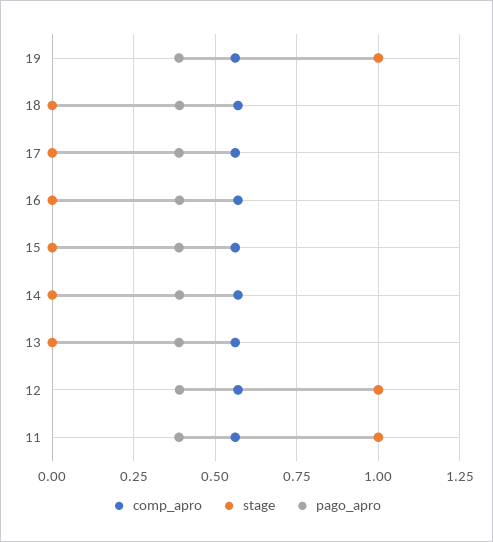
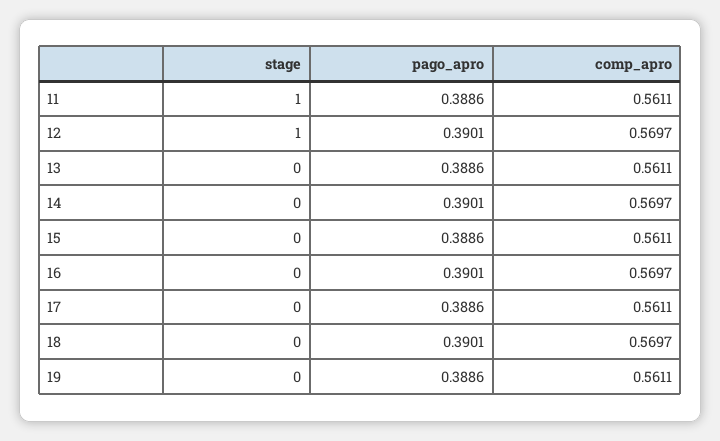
stage, 19: 1 -> 0

